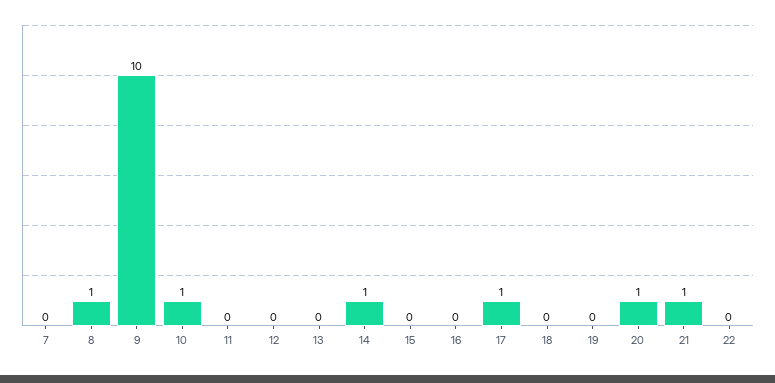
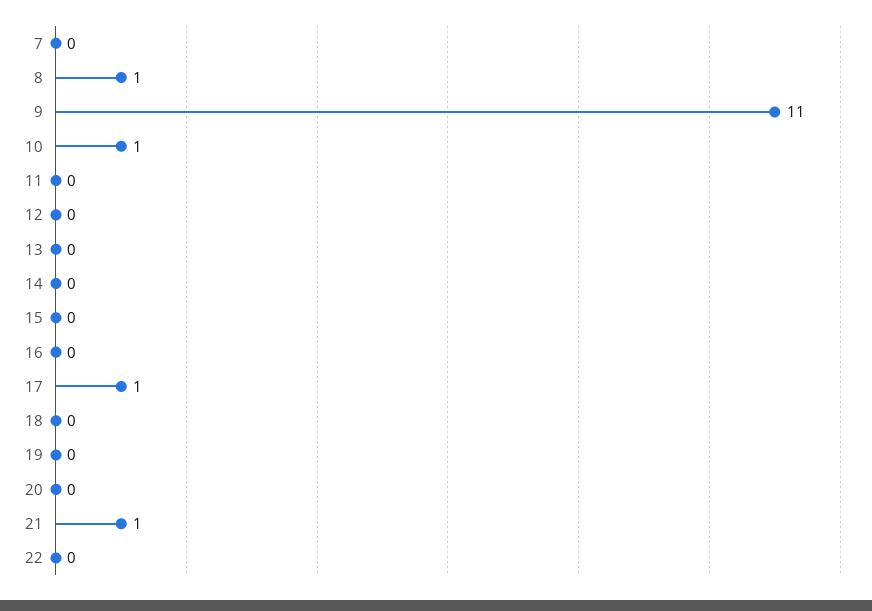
9: 10 -> 11
14: 1 -> 0
20: 1 -> 0

